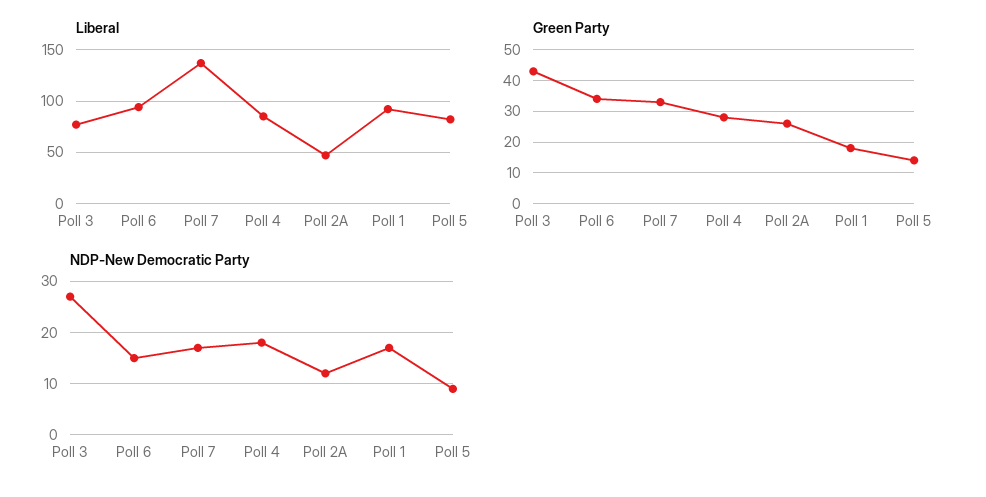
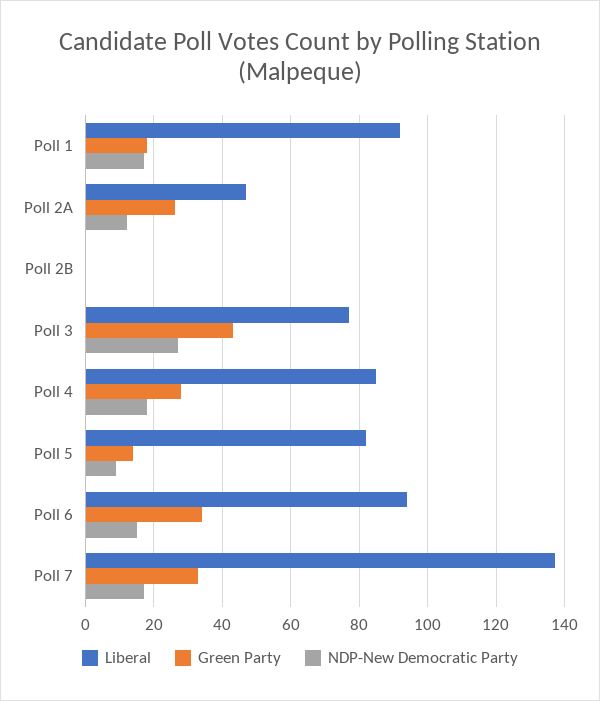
Liberal, Poll 2B: none -> 0
Green Party, Poll 2B: none -> 0
NDP-New Democratic Party, Poll 2B: none -> 0

